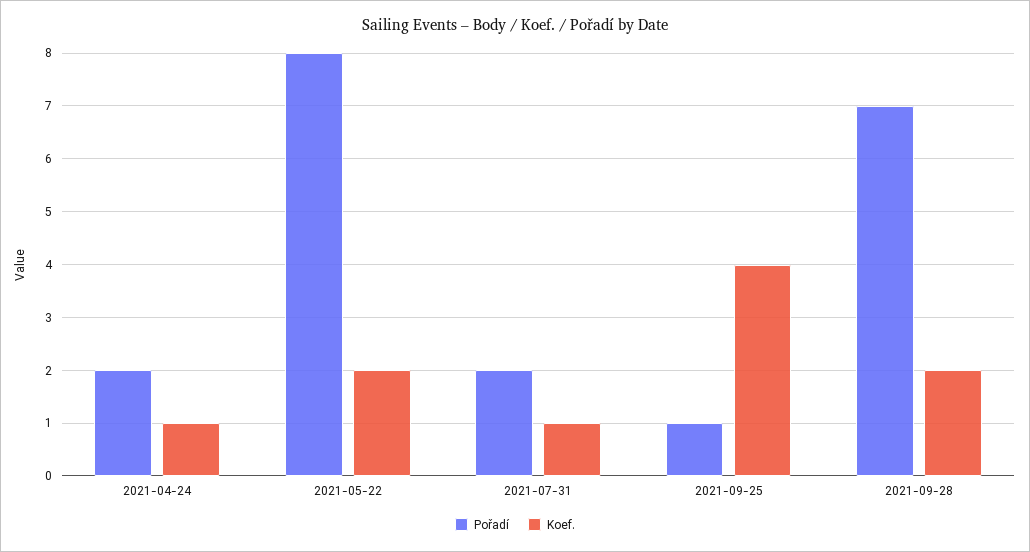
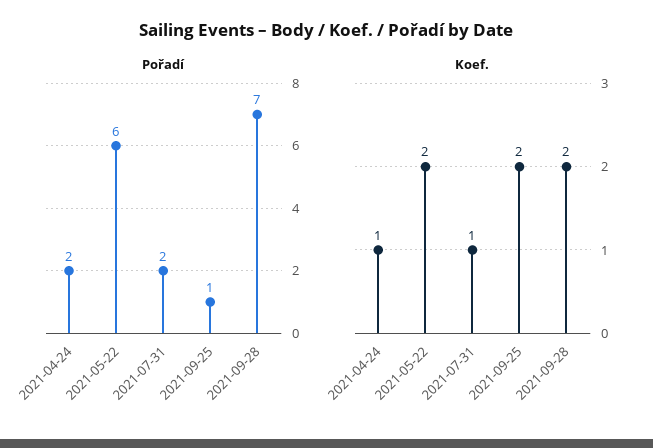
Pořadí, 2021-05-22: 8 -> 6
Koef., 2021-09-25: 4 -> 2

